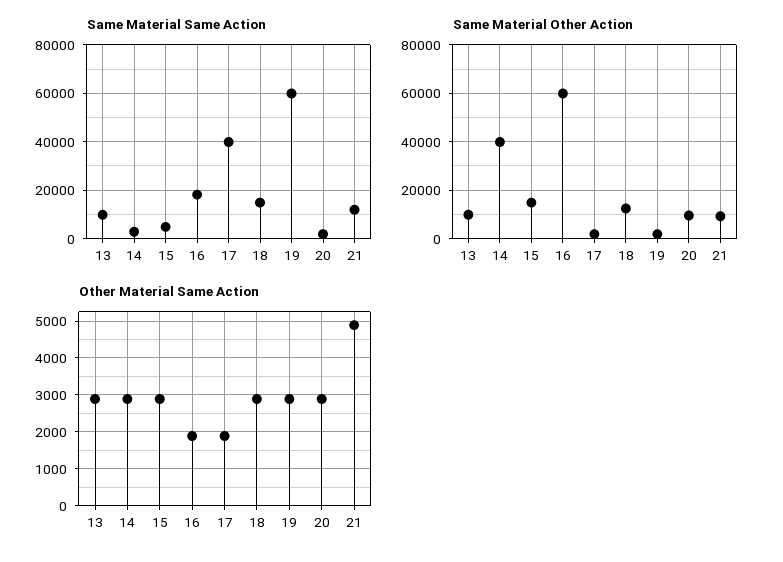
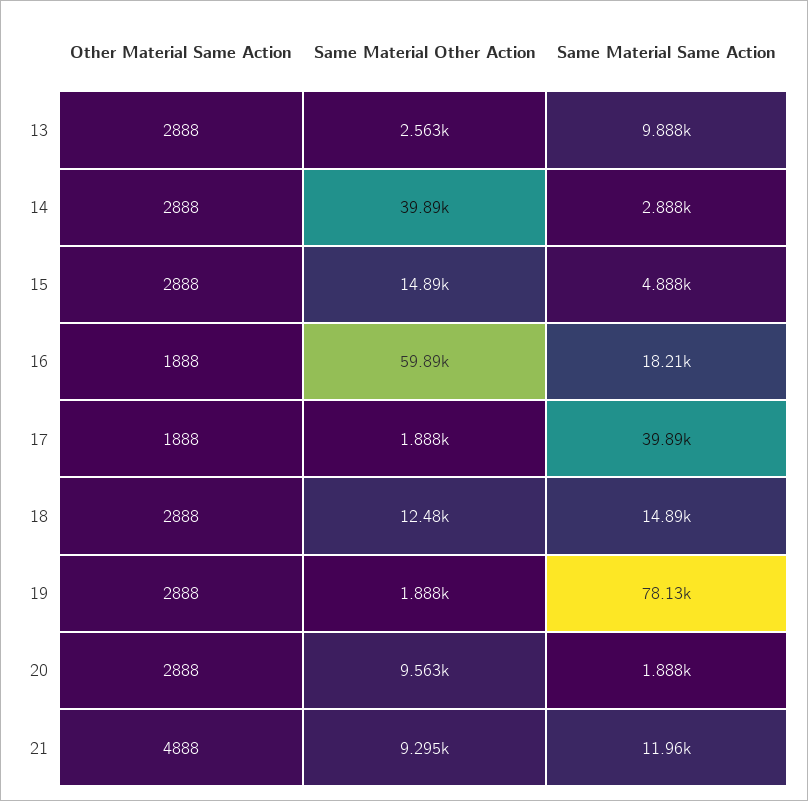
Same Material Same Action, 19: 60000 -> 78130
Same Material Other Action, 13: 10000 -> 2563

